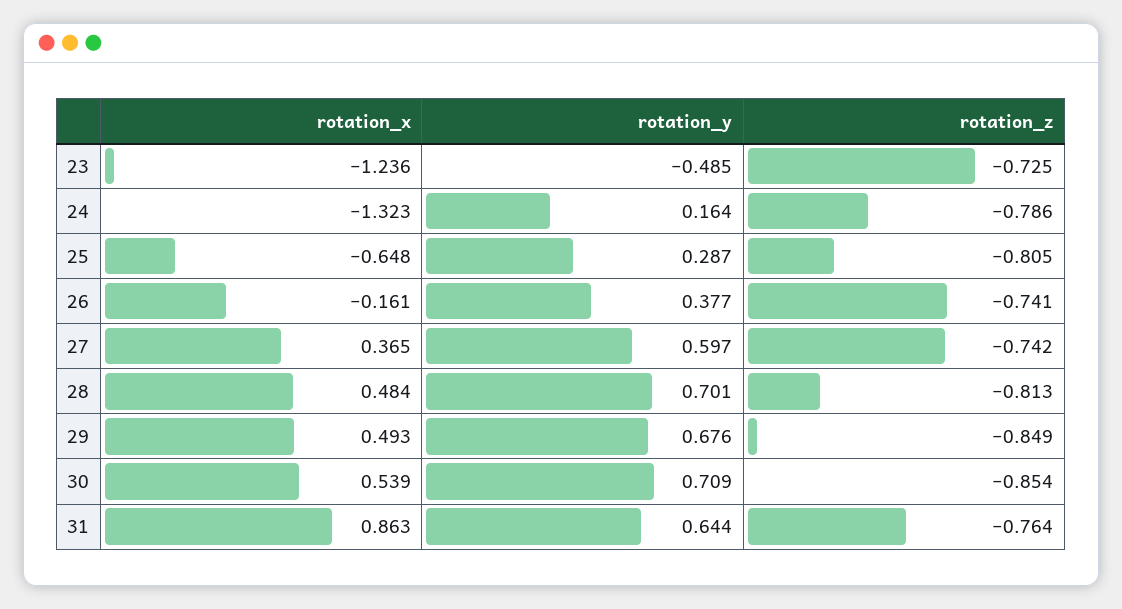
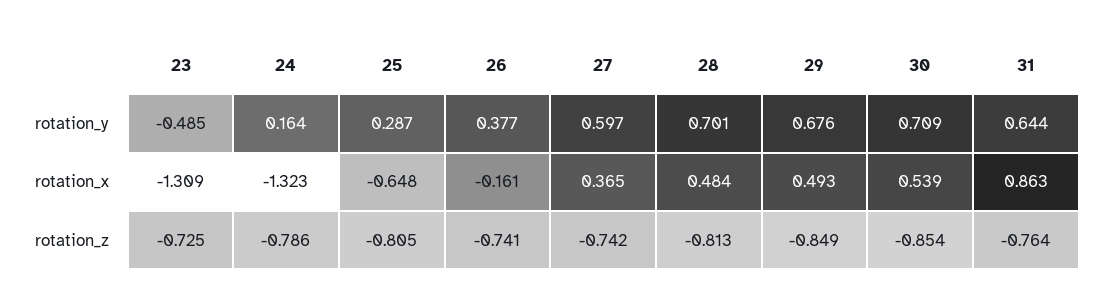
rotation_x, 23: -1.236 -> -1.309

